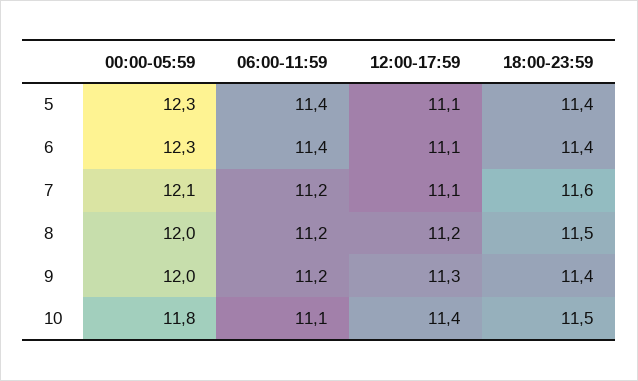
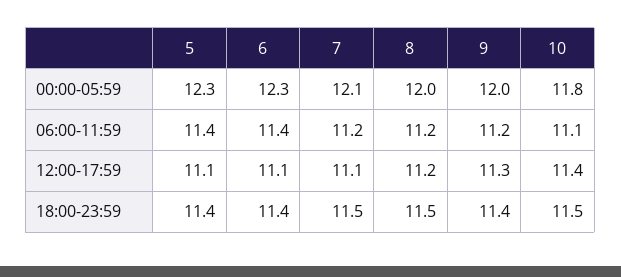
18:00-23:59, 7: 11.6 -> 11.5

